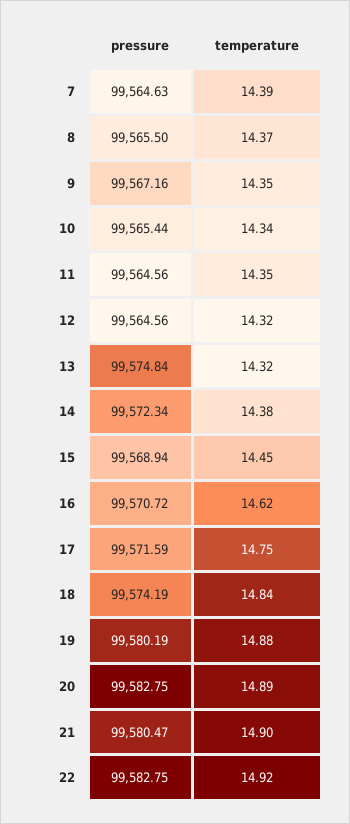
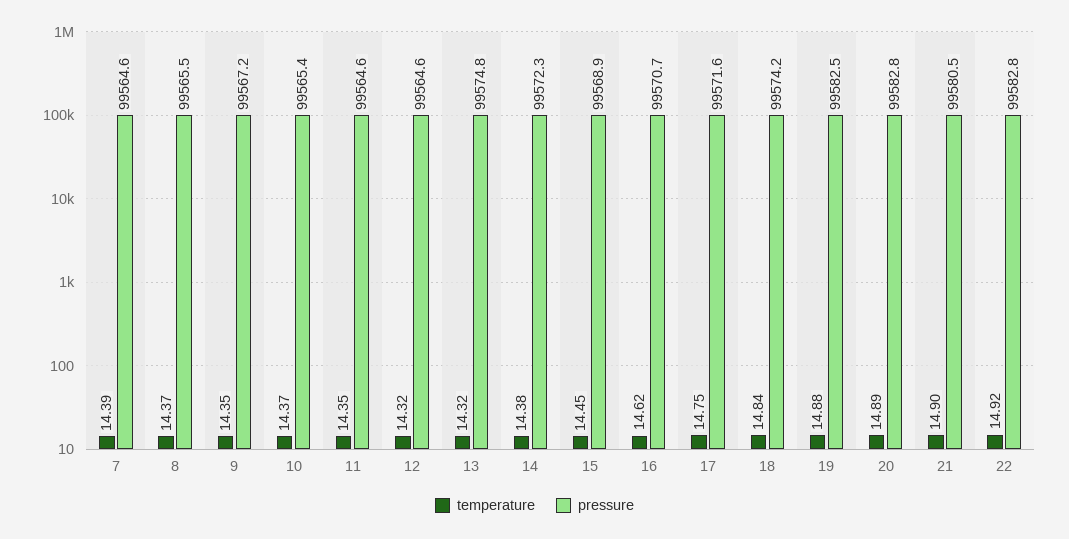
temperature, 10: 14.34 -> 14.37
pressure, 19: 99580.19 -> 99582.5

